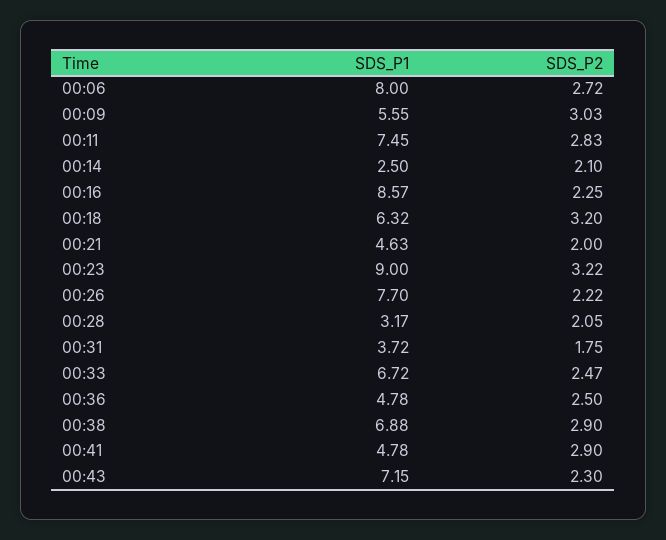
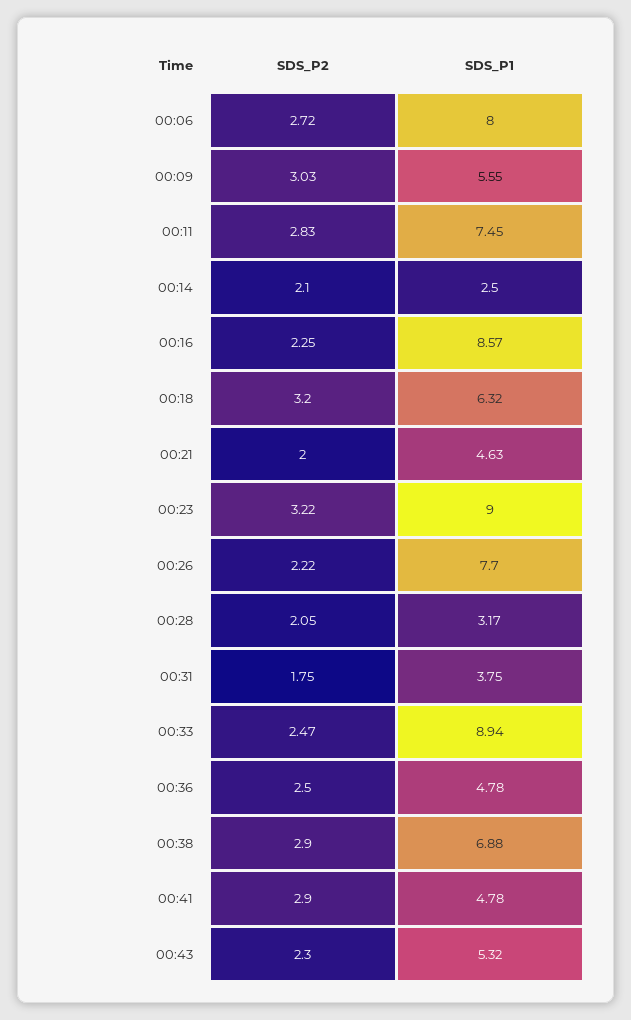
SDS_P1, 00:31: 3.72 -> 3.75
SDS_P1, 00:33: 6.72 -> 8.94
SDS_P1, 00:43: 7.15 -> 5.32

